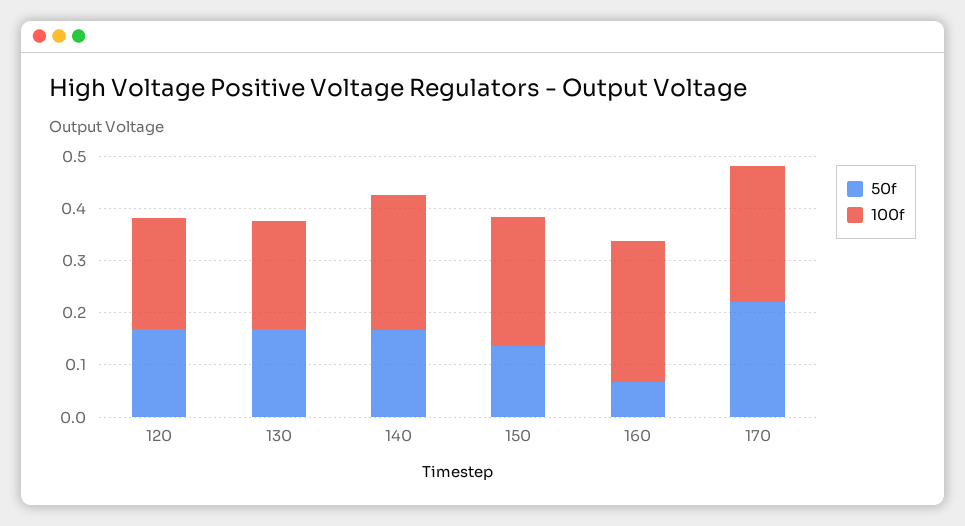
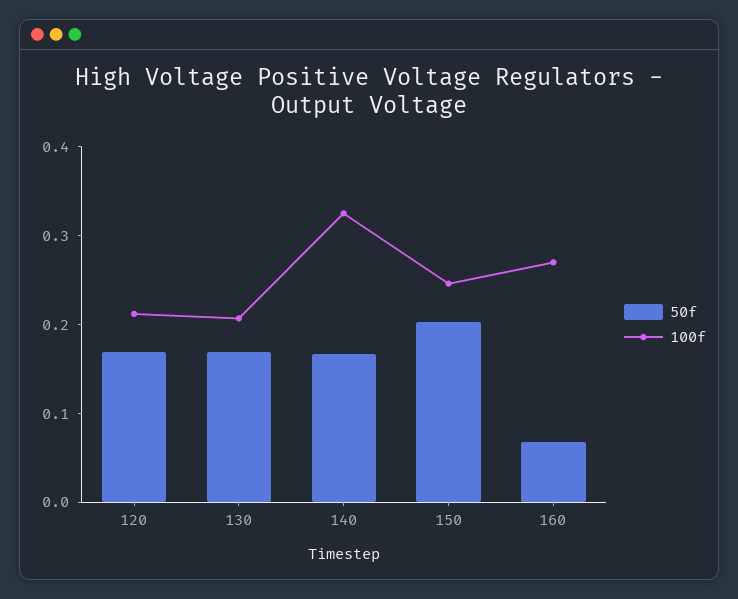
100f, 140: 0.26 -> 0.32
50f, 150: 0.14 -> 0.2
50f, 170: 0.22 -> none
100f, 170: 0.26 -> none

